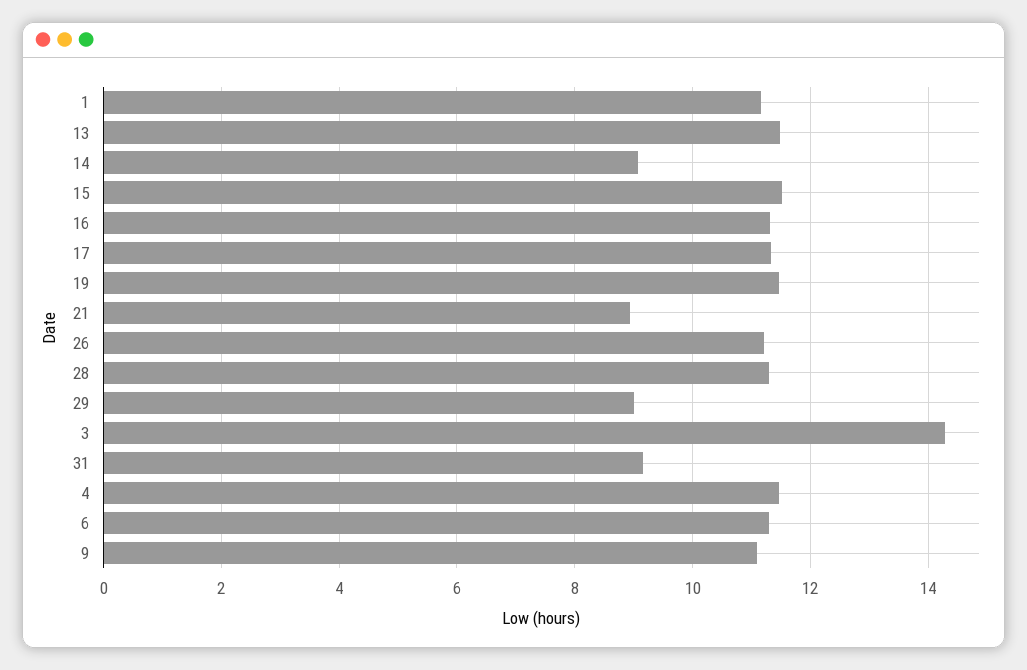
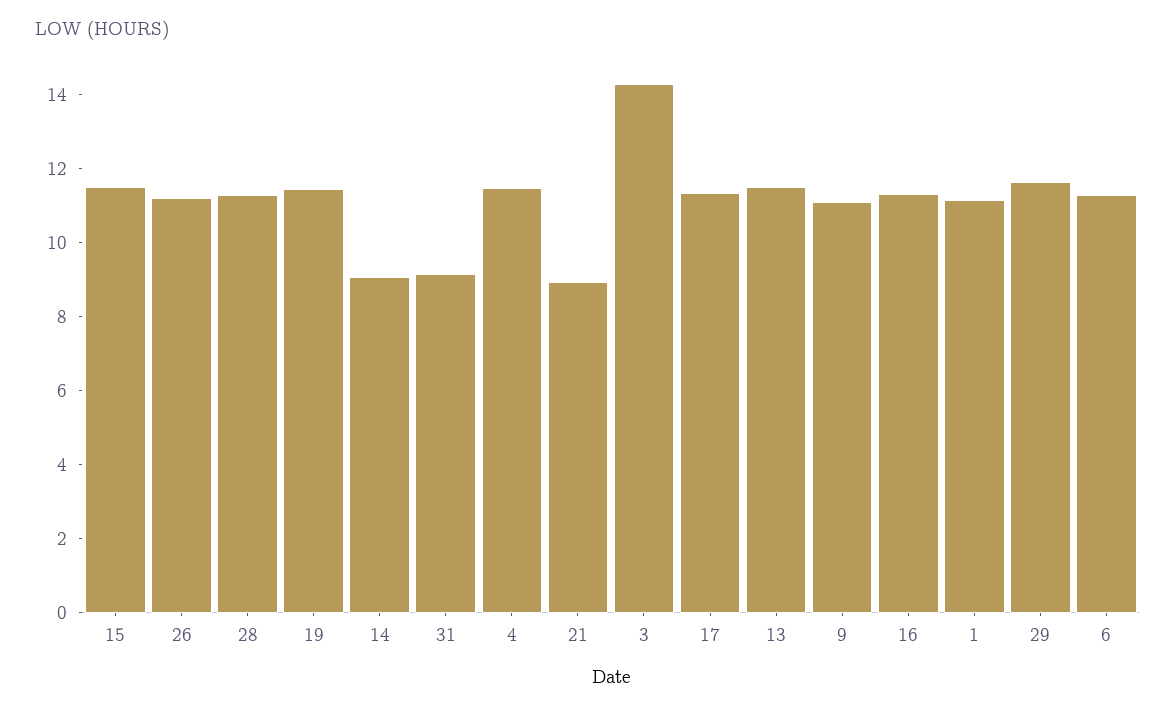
29: 9 -> 11.5

